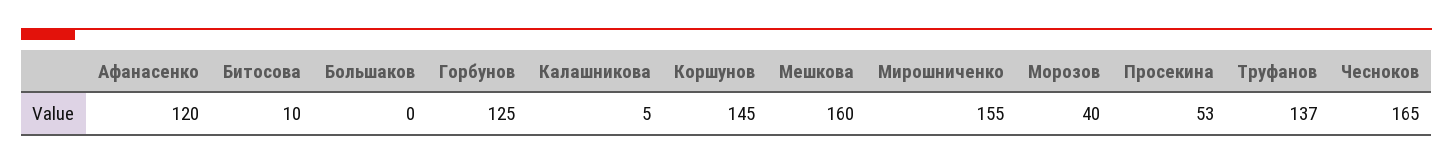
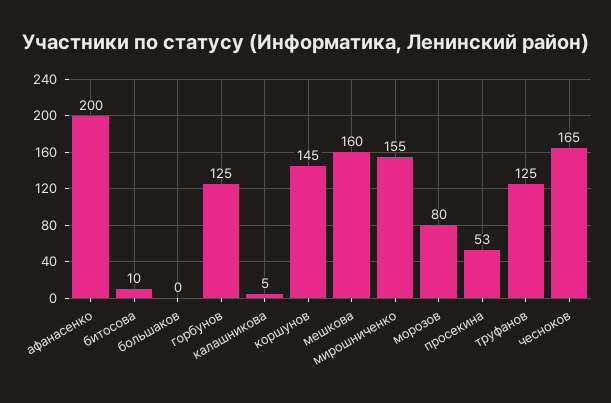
Афанасенко: 120 -> 200
Морозов: 40 -> 80
Труфанов: 137 -> 125

